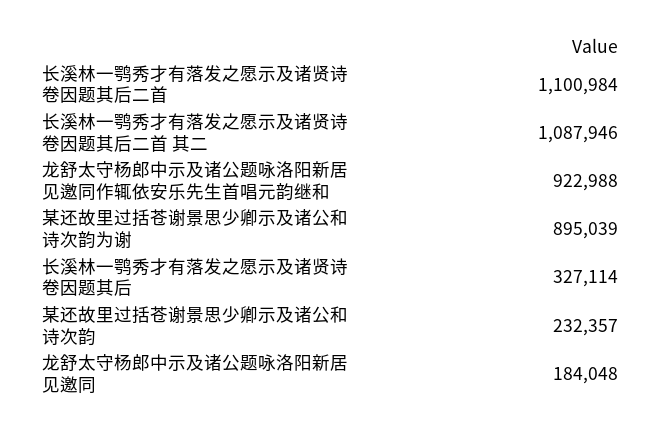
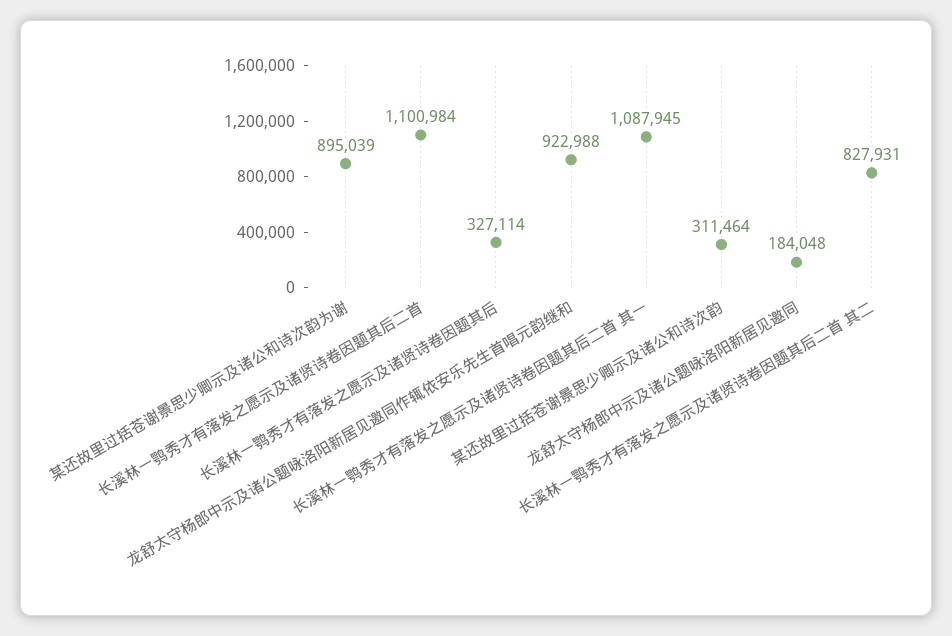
长溪林一鹗秀才有落发之愿示及诸贤诗卷因题其后二首 其二: 1087946 -> 827931
某还故里过括苍谢景思少卿示及诸公和诗次韵: 232357 -> 311464
长溪林一鹗秀才有落发之愿示及诸贤诗卷因题其后二首 其一: none -> 1087945

